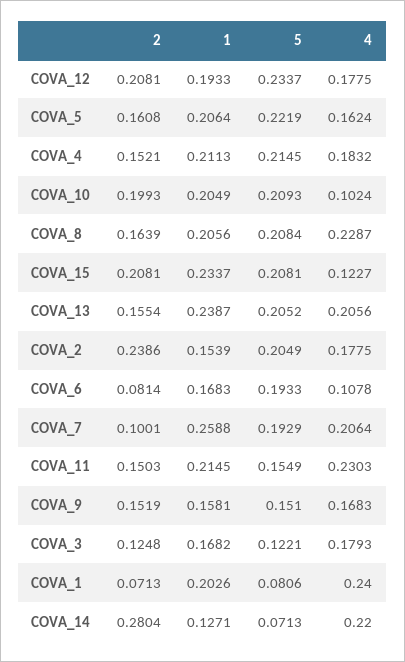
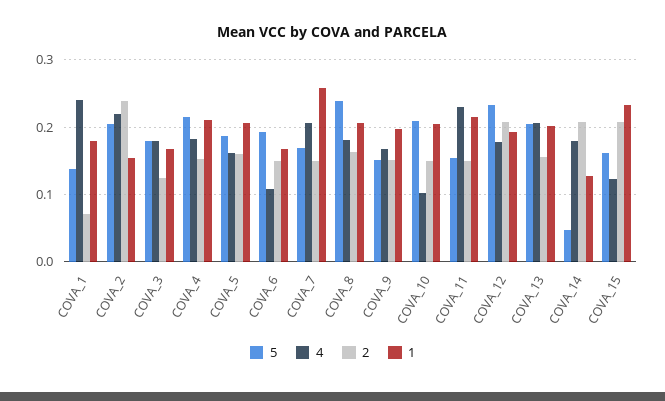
5, COVA_5: 0.2219 -> 0.19
2, COVA_10: 0.1993 -> 0.15
5, COVA_8: 0.2084 -> 0.24
4, COVA_8: 0.2287 -> 0.18
5, COVA_15: 0.2081 -> 0.16
1, COVA_13: 0.2387 -> 0.2
4, COVA_2: 0.1775 -> 0.22
2, COVA_6: 0.0814 -> 0.15
2, COVA_7: 0.1001 -> 0.15
5, COVA_7: 0.1929 -> 0.17
1, COVA_9: 0.1581 -> 0.2
5, COVA_3: 0.1221 -> 0.18
1, COVA_1: 0.2026 -> 0.18
5, COVA_1: 0.0806 -> 0.14
2, COVA_14: 0.2804 -> 0.21
5, COVA_14: 0.0713 -> 0.05
4, COVA_14: 0.22 -> 0.18

